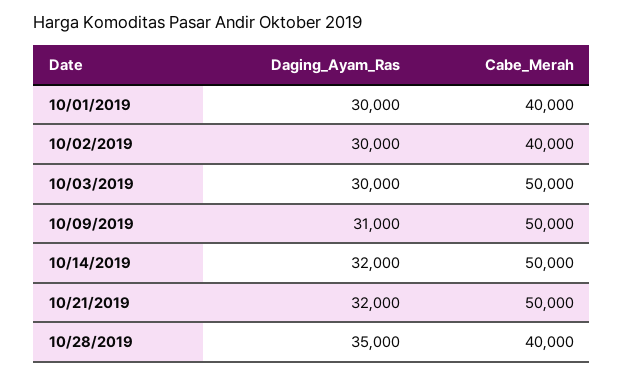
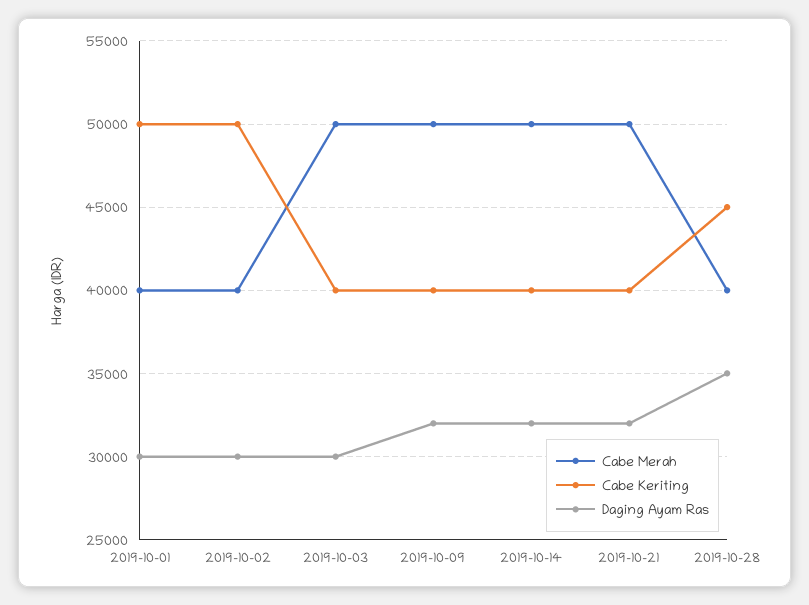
Daging_Ayam_Ras, 10/09/2019: 31000 -> 32000
Cabe Keriting, 10/01/2019: none -> 50000
Cabe Keriting, 10/02/2019: none -> 50000
Cabe Keriting, 10/03/2019: none -> 40000
Cabe Keriting, 10/09/2019: none -> 40000
Cabe Keriting, 10/14/2019: none -> 40000
Cabe Keriting, 10/21/2019: none -> 40000
Cabe Keriting, 10/28/2019: none -> 45000

